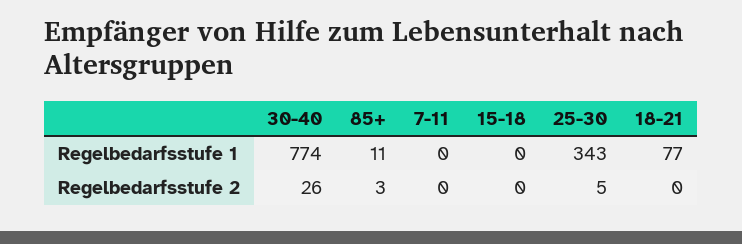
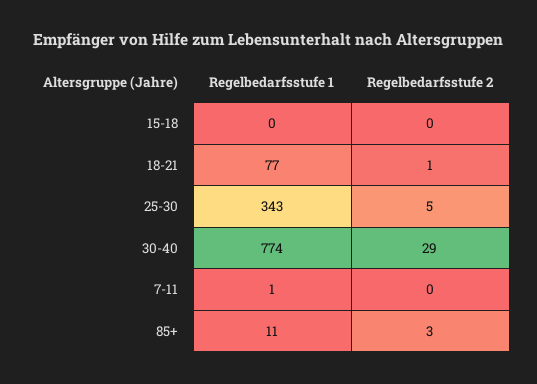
7-11, Regelbedarfsstufe 1: 0 -> 1
30-40, Regelbedarfsstufe 2: 26 -> 29
18-21, Regelbedarfsstufe 2: 0 -> 1

